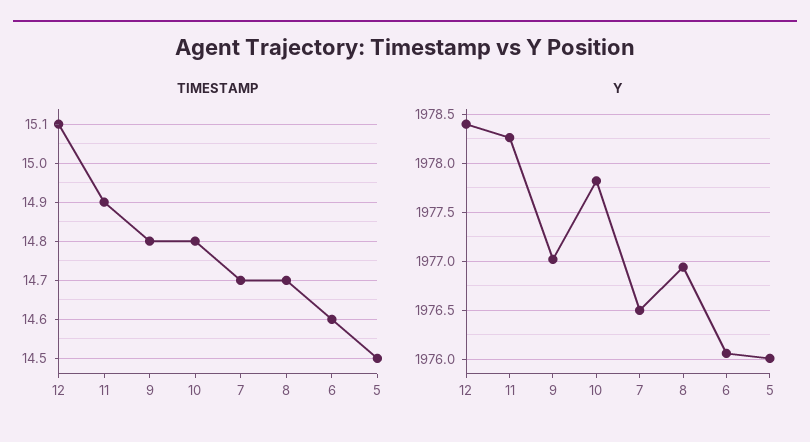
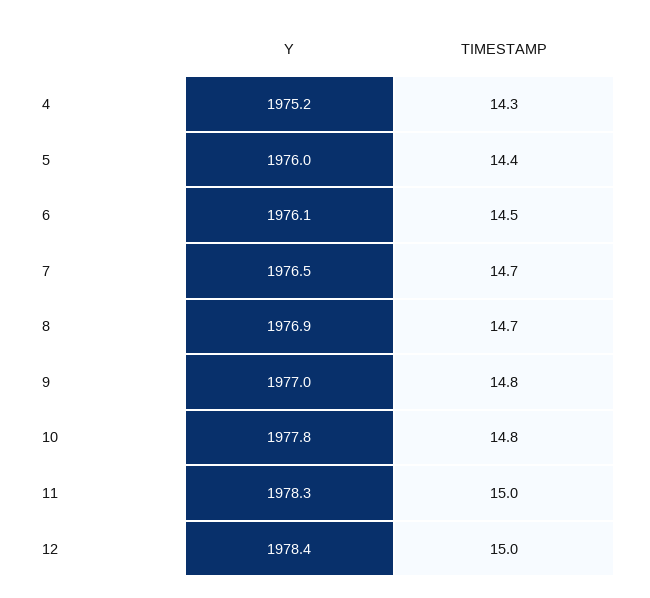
TIMESTAMP, 12: 15.1 -> 15
TIMESTAMP, 11: 14.9 -> 15
TIMESTAMP, 6: 14.6 -> 14.5
TIMESTAMP, 5: 14.5 -> 14.4
Y, 4: none -> 1975.2
TIMESTAMP, 4: none -> 14.3

